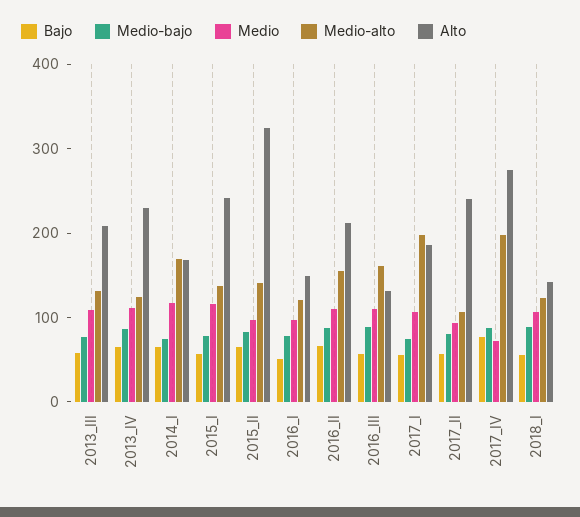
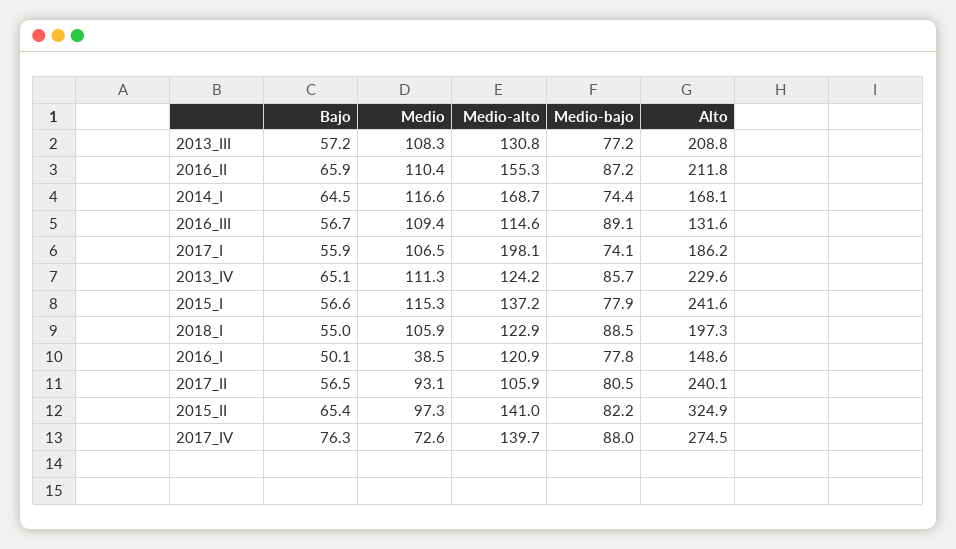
Medio, 2016_I: 100 -> 38.5
Medio-alto, 2016_III: 160 -> 114.6
Medio-alto, 2017_IV: 200 -> 139.7
Alto, 2018_I: 140 -> 197.3

